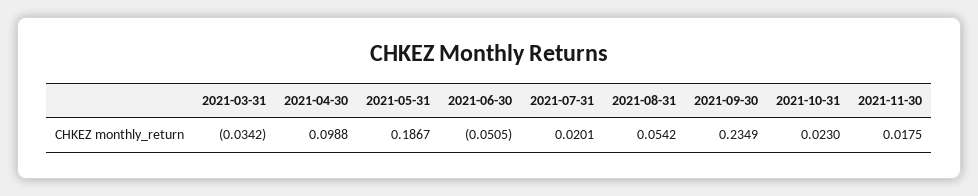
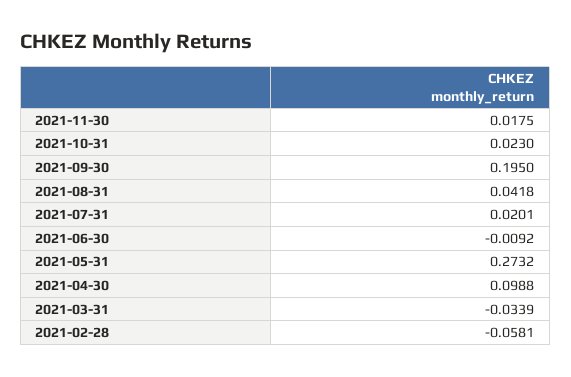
2021-03-31: -0.0342 -> -0.0339
2021-05-31: 0.1867 -> 0.2732
2021-06-30: -0.0505 -> -0.0092
2021-08-31: 0.0542 -> 0.0418
2021-09-30: 0.2349 -> 0.195
2021-02-28: none -> -0.0581

